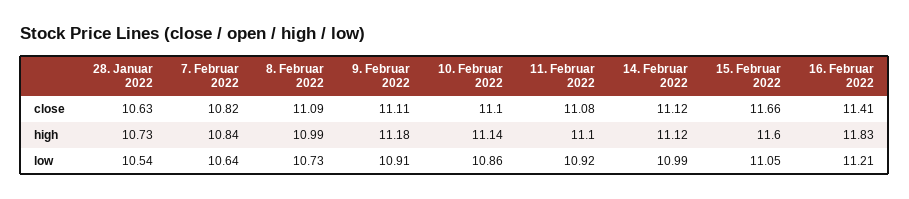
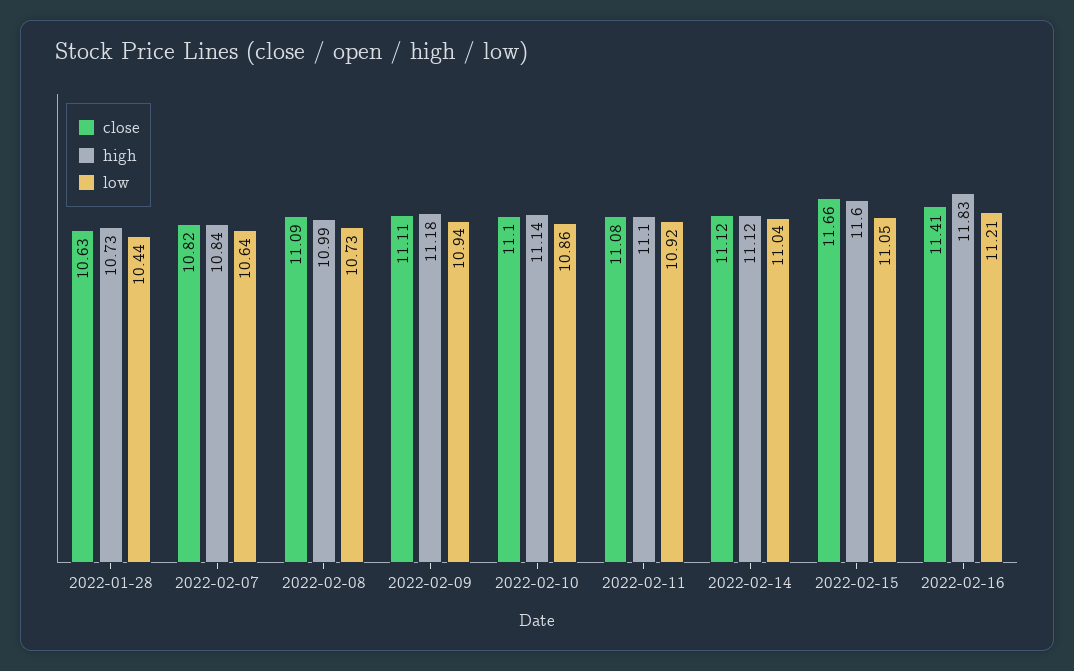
low, 28. Januar 2022: 10.54 -> 10.44
low, 9. Februar 2022: 10.91 -> 10.94
low, 14. Februar 2022: 10.99 -> 11.04

